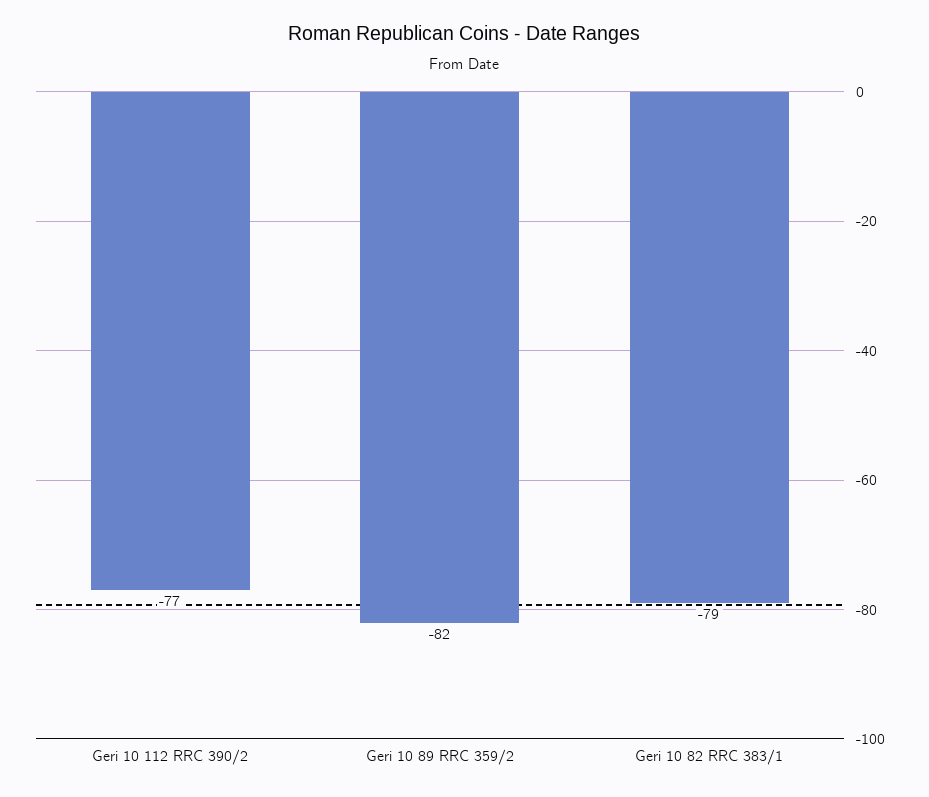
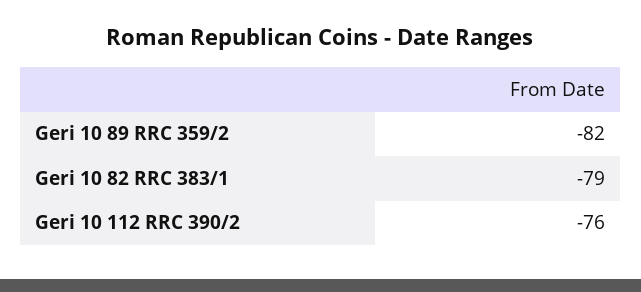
Geri 10 112 RRC 390/2: -77 -> -76

